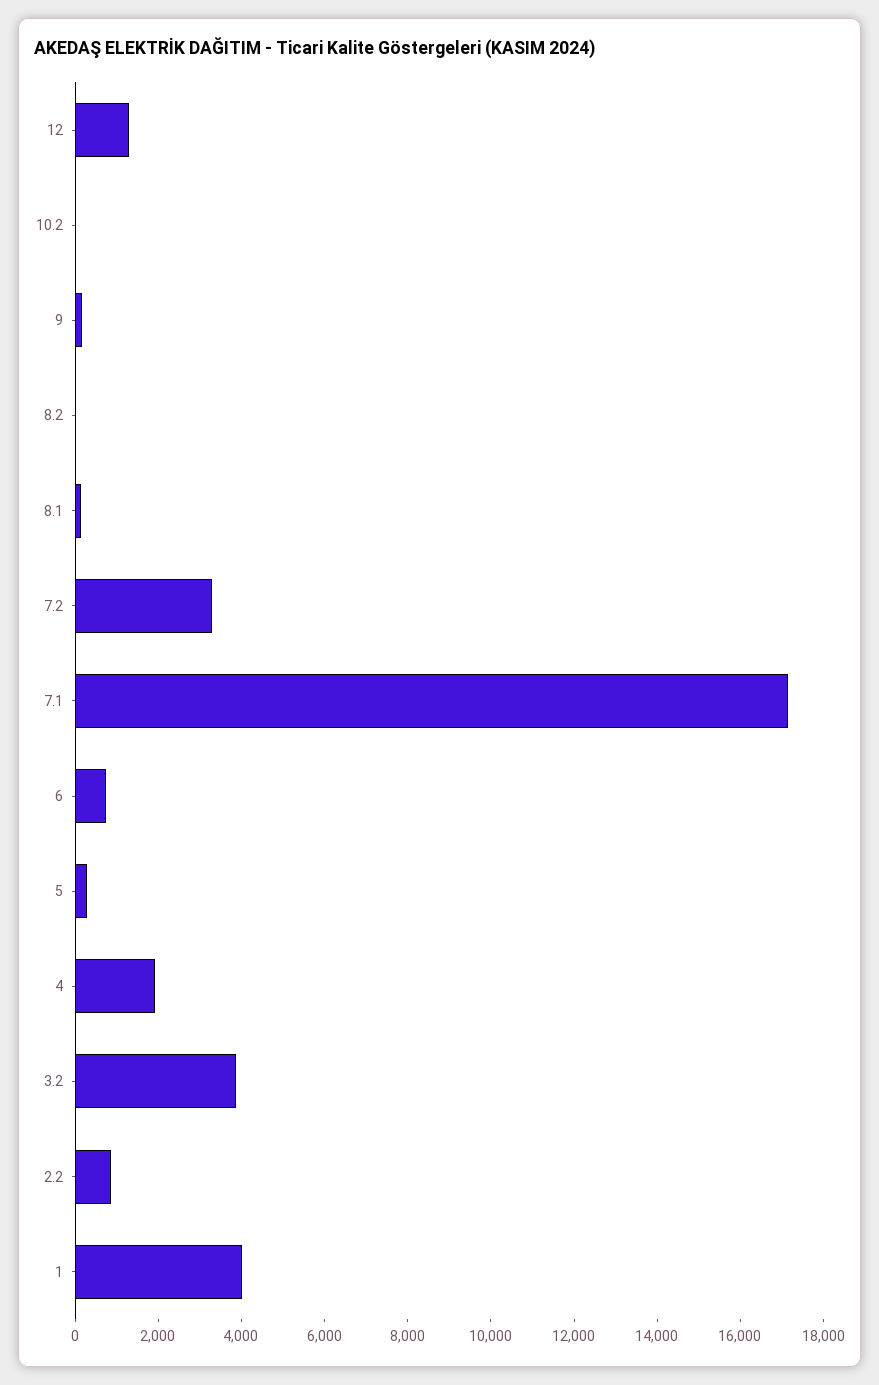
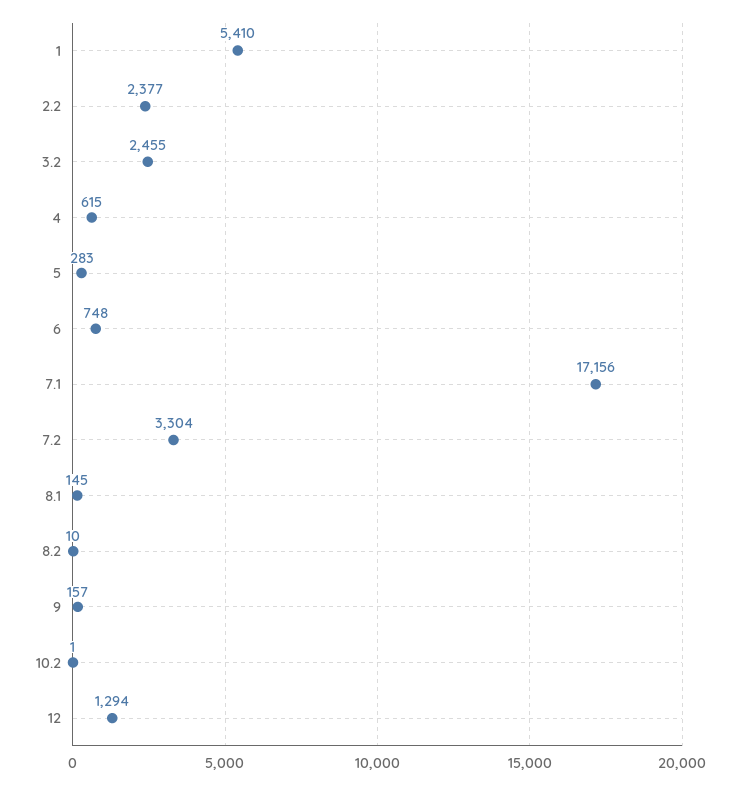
4: 2000 -> 615
3.2: 4000 -> 2455
2.2: 1000 -> 2377
1: 4000 -> 5410

